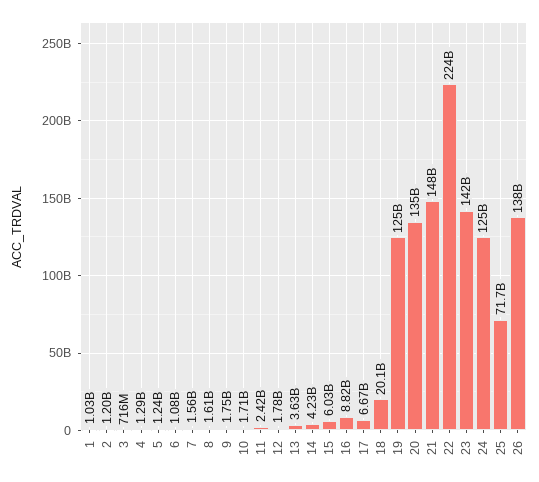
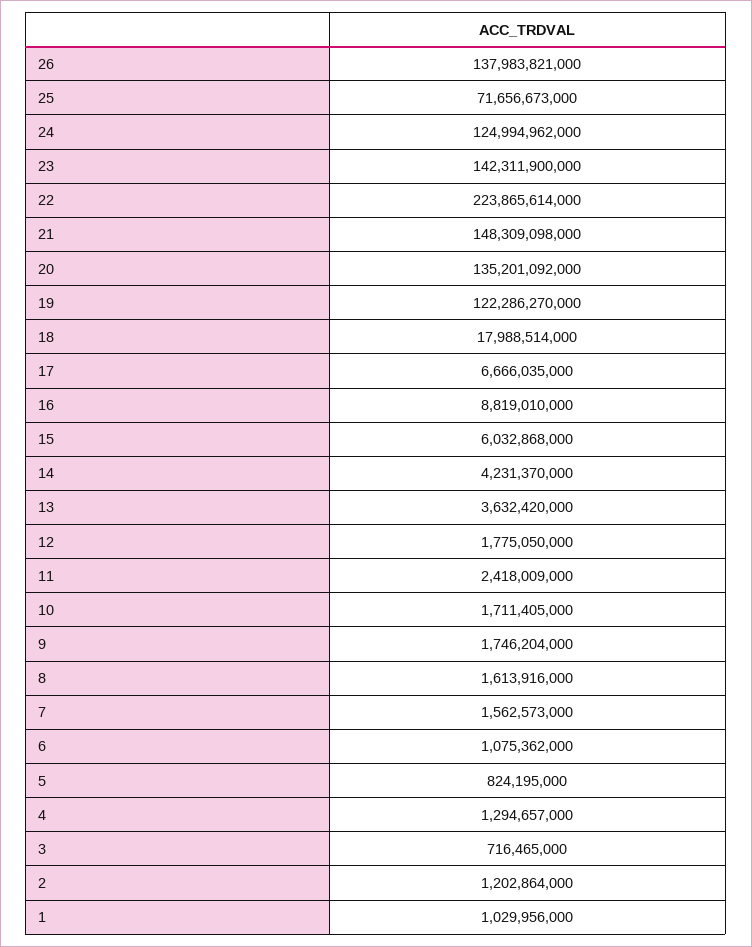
5: 1240000000 -> 824195000
18: 20100000000 -> 17988514000
19: 125000000000 -> 122286270000

